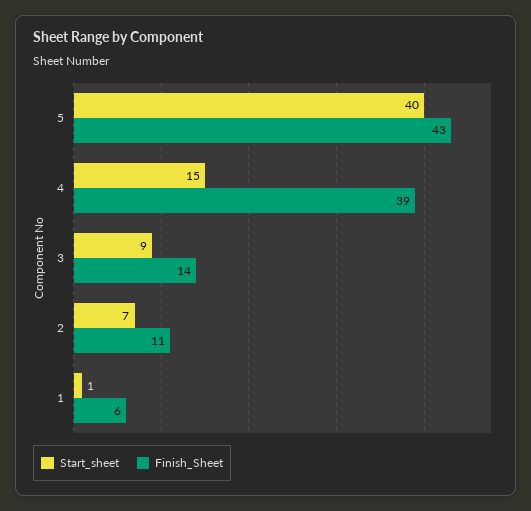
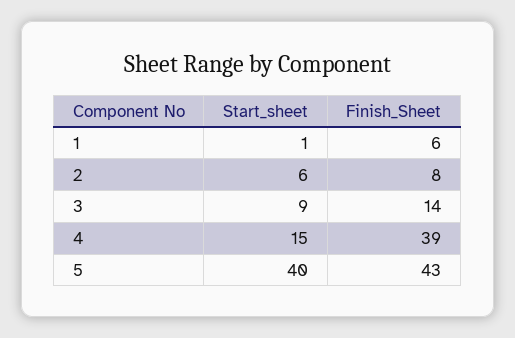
Start_sheet, 2: 7 -> 6
Finish_Sheet, 2: 11 -> 8

